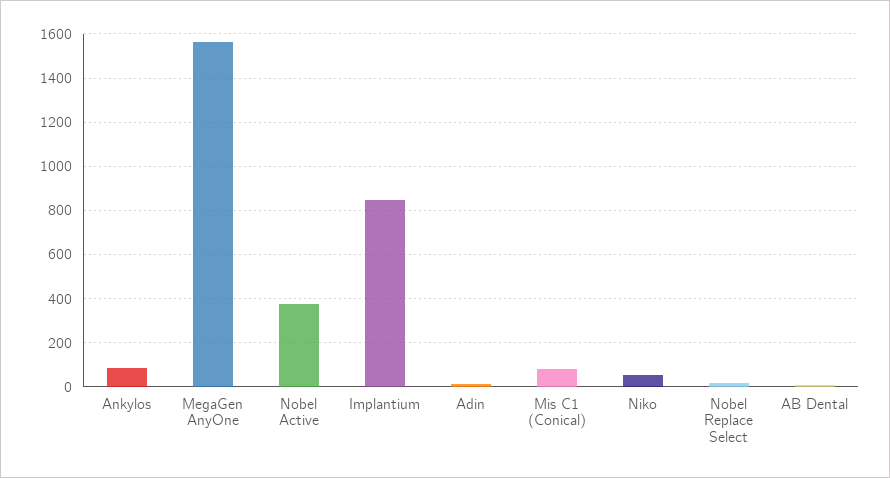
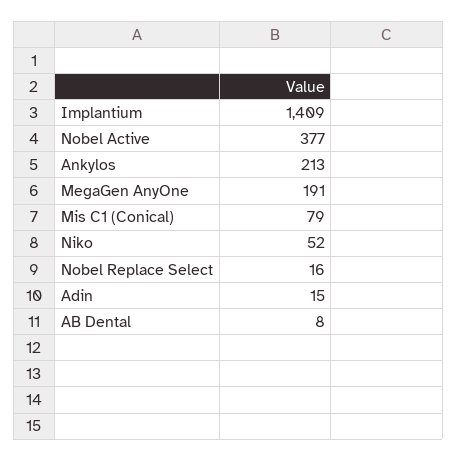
Ankylos: 100 -> 213
MegaGen AnyOne: 1550 -> 191
Implantium: 850 -> 1409

